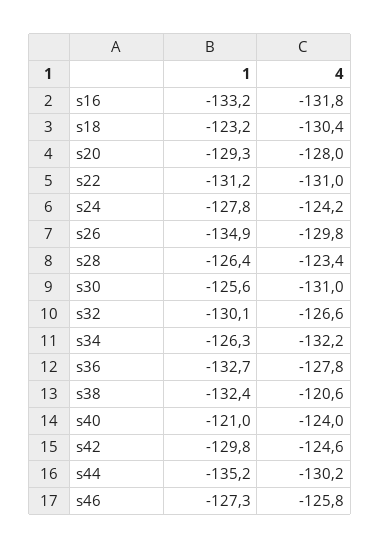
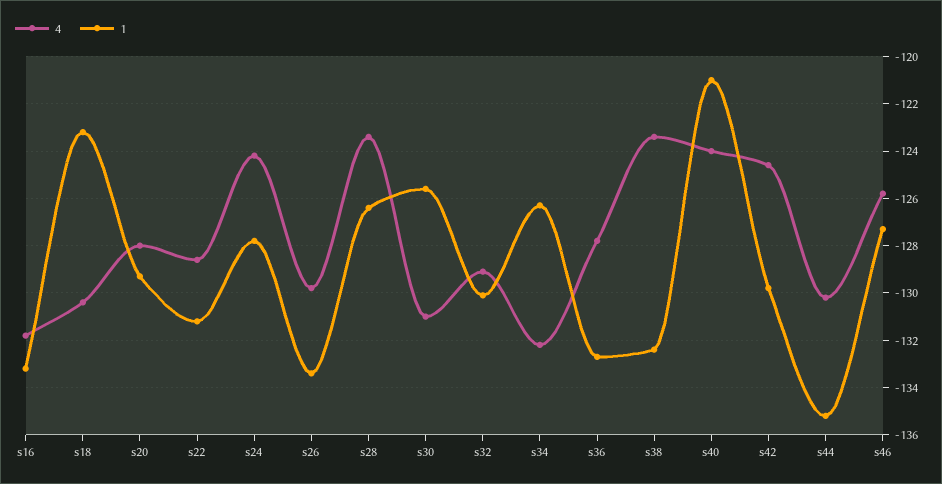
4, s22: -131 -> -128.5
1, s26: -134.9 -> -133.5
4, s32: -126.6 -> -129
4, s38: -120.6 -> -123.5

